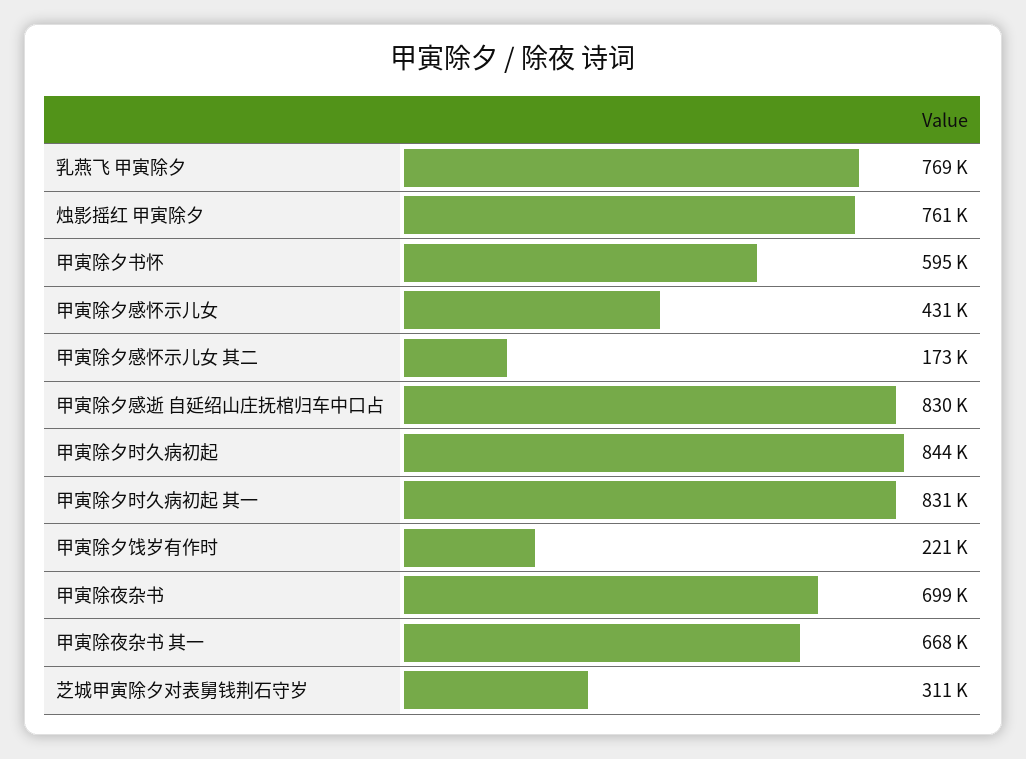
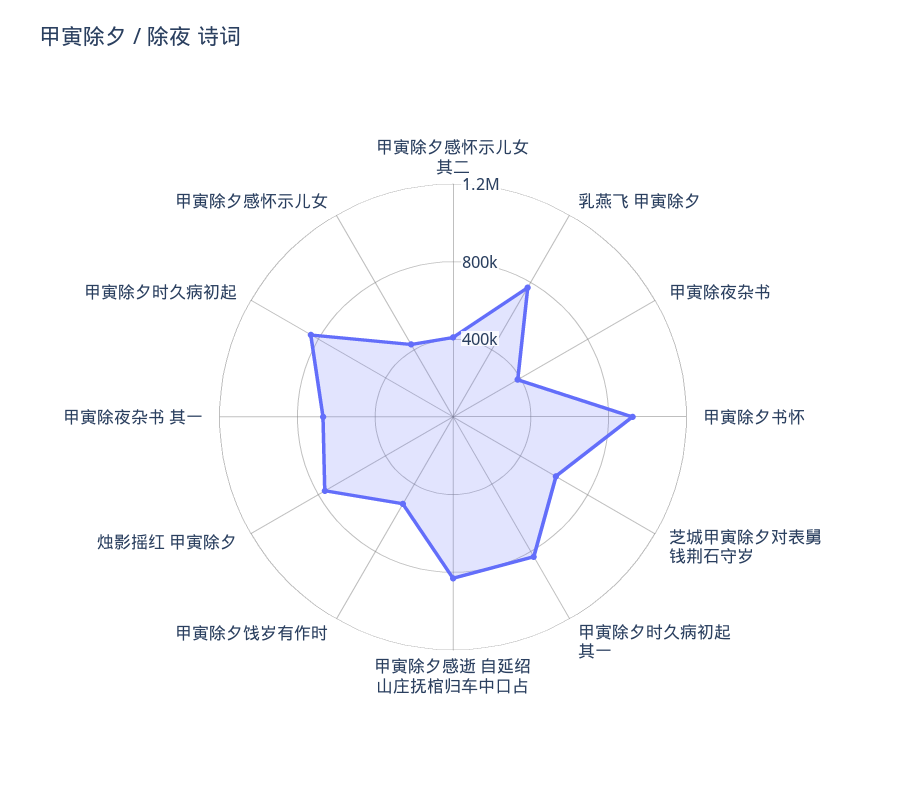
甲寅除夕书怀: 595000 -> 900000
甲寅除夕感怀示儿女 其二: 173000 -> 400000
甲寅除夕饯岁有作时: 221000 -> 500000
甲寅除夜杂书: 699000 -> 400000
芝城甲寅除夕对表舅钱荆石守岁: 311000 -> 600000

